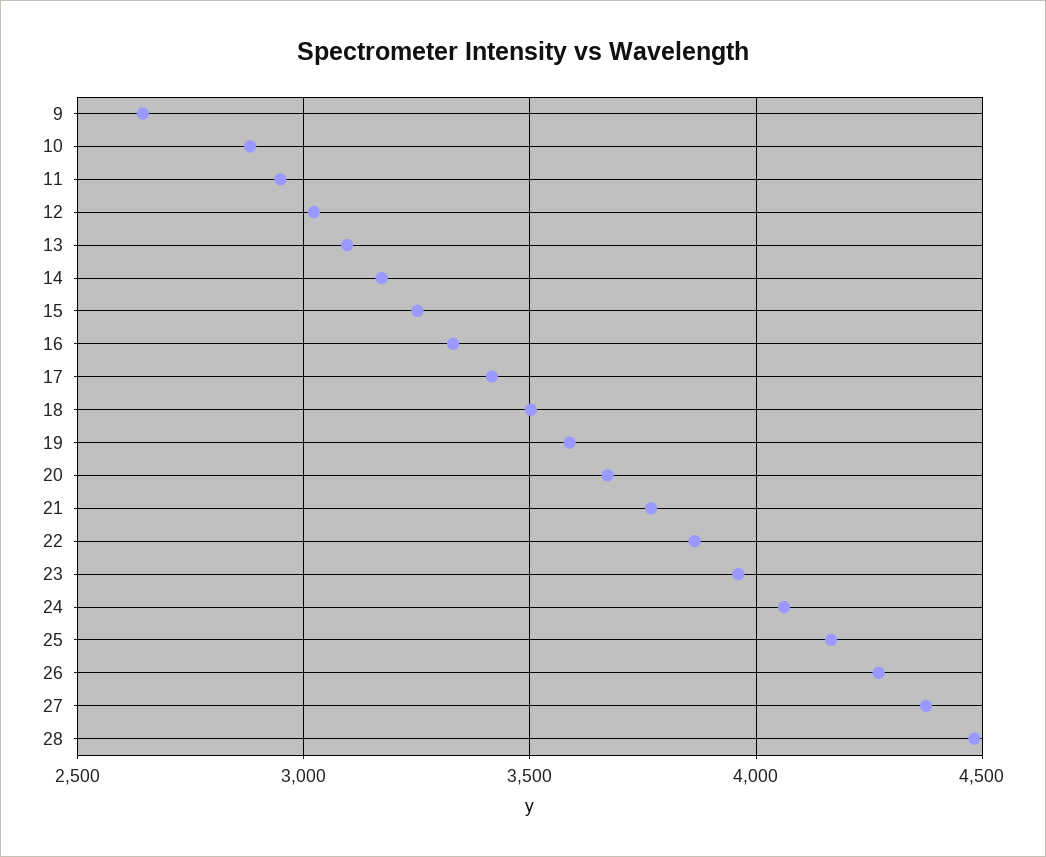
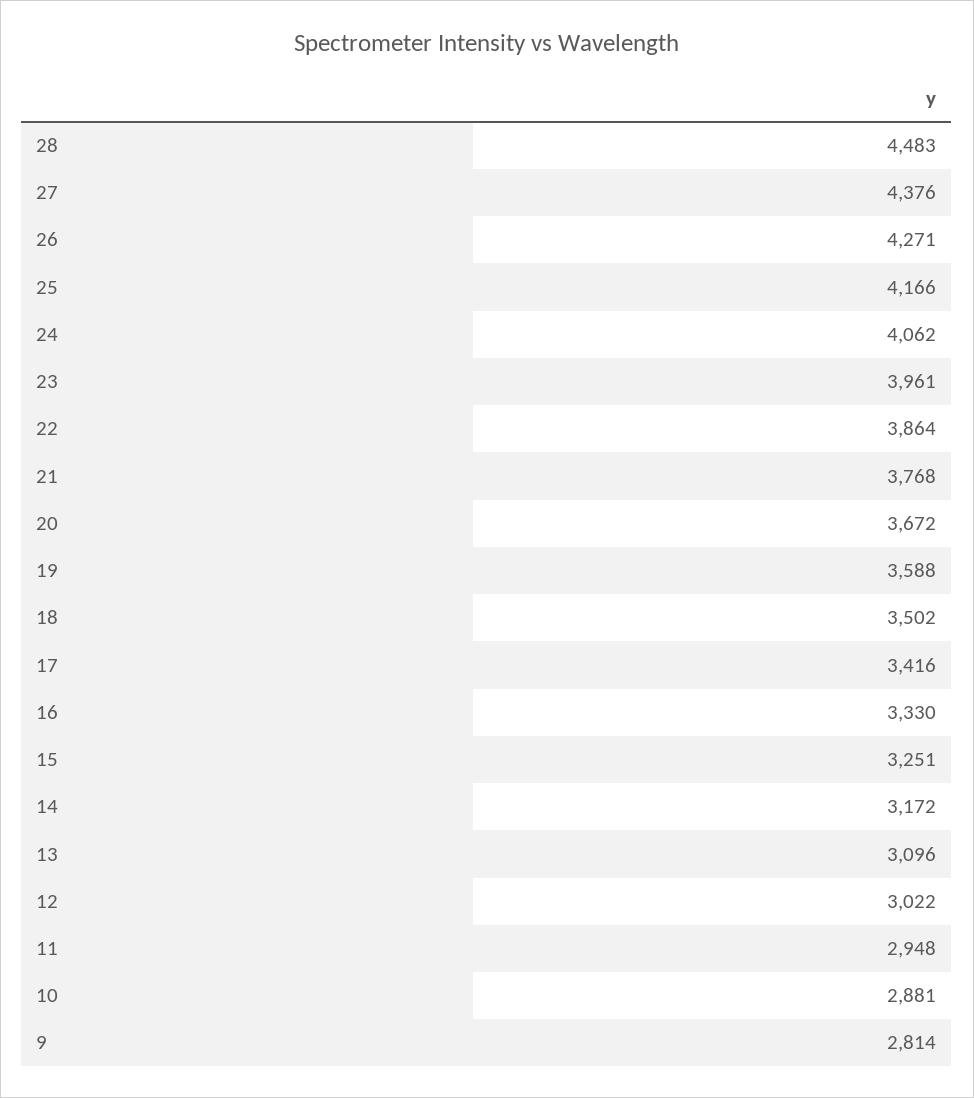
9: 2650 -> 2814

